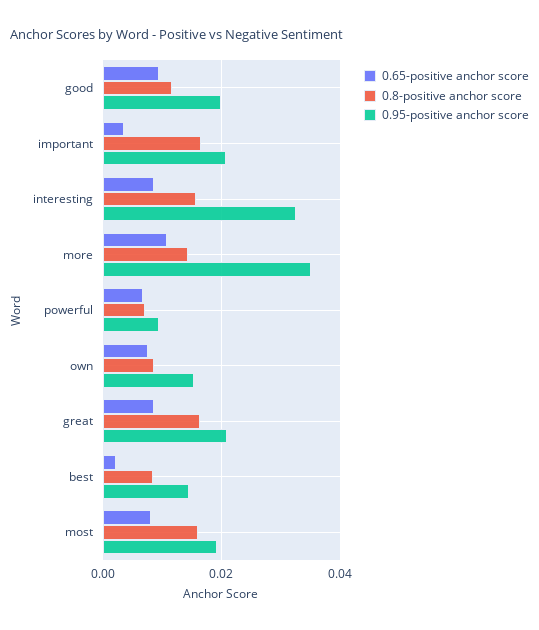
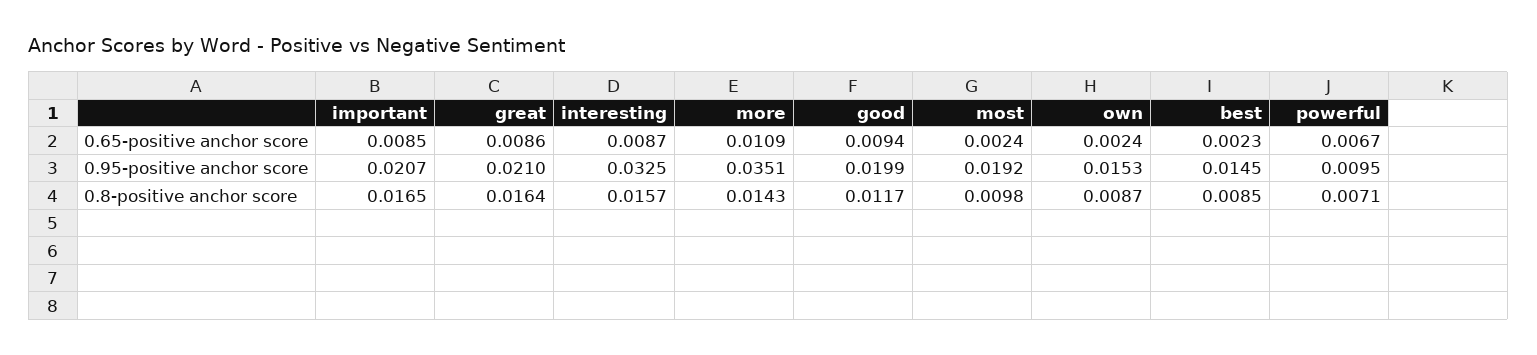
0.65-positive anchor score, important: 0.004 -> 0.0085
0.65-positive anchor score, own: 0.008 -> 0.0024
0.65-positive anchor score, most: 0.008 -> 0.0024
0.8-positive anchor score, most: 0.016 -> 0.0098

